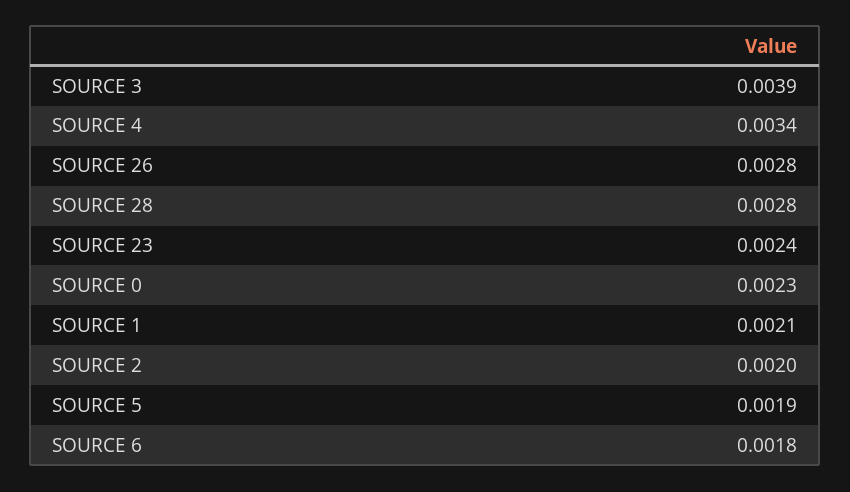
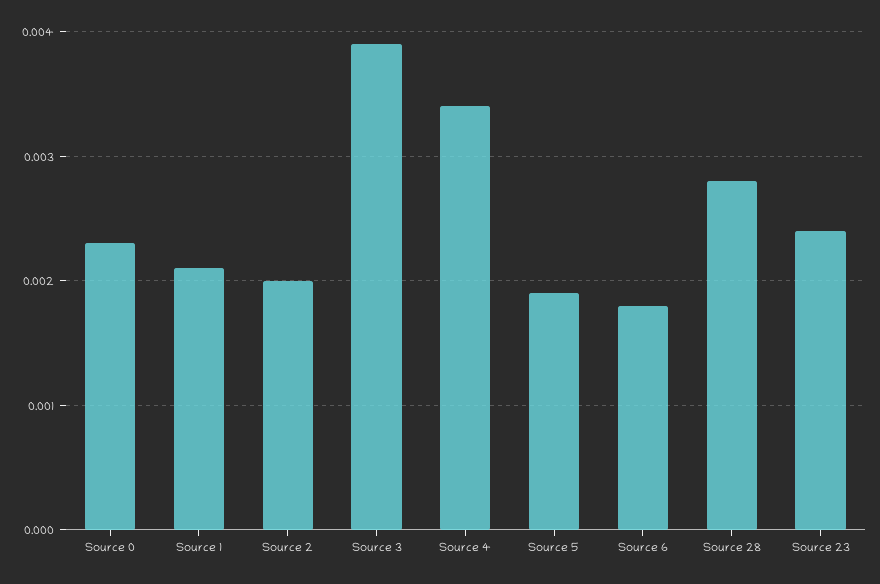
SOURCE 26: 0.0028 -> none

